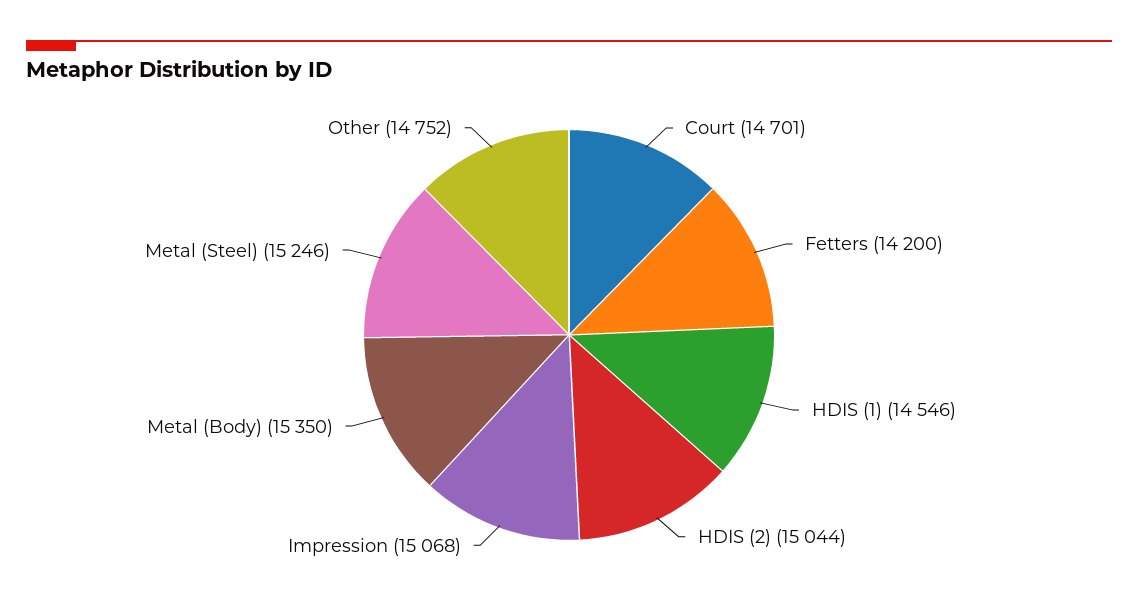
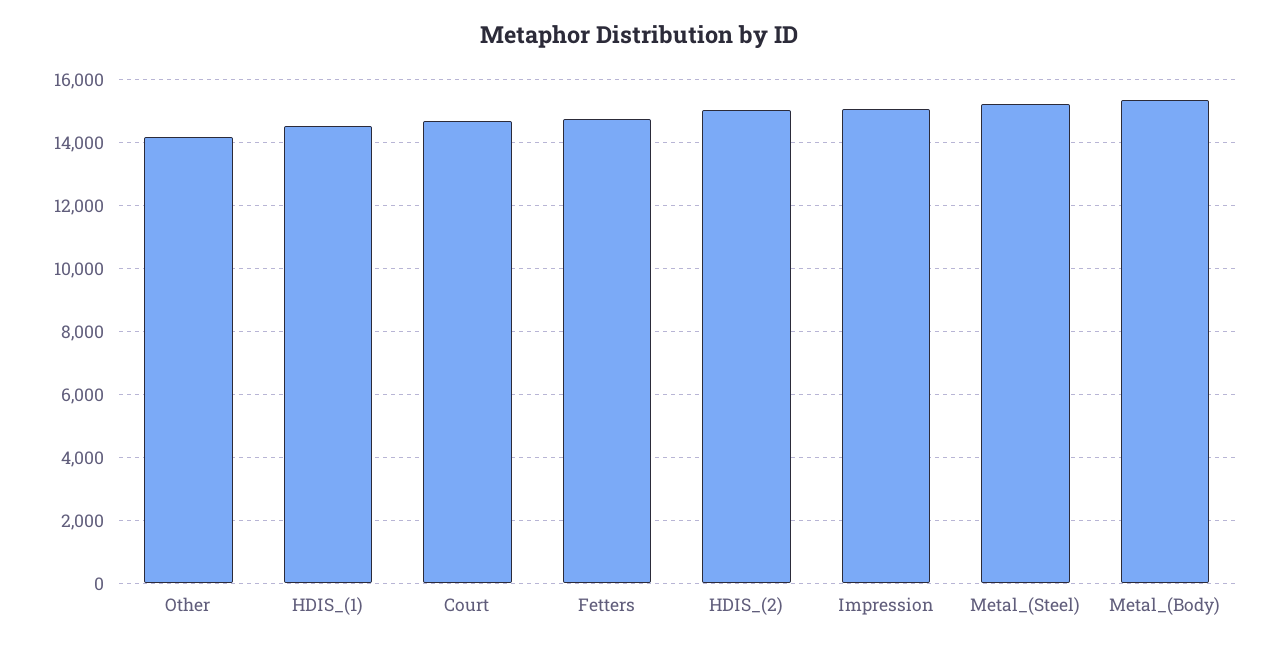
Fetters: 14200 -> 14800
Other: 14752 -> 14200

